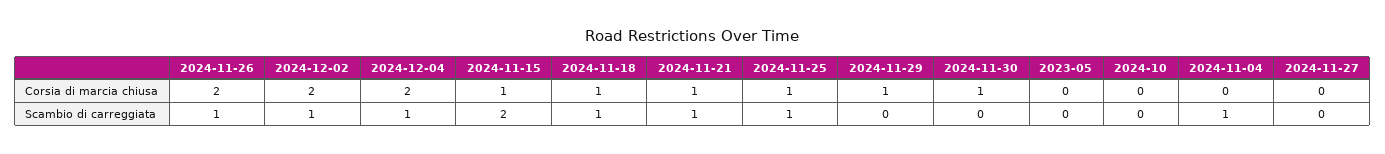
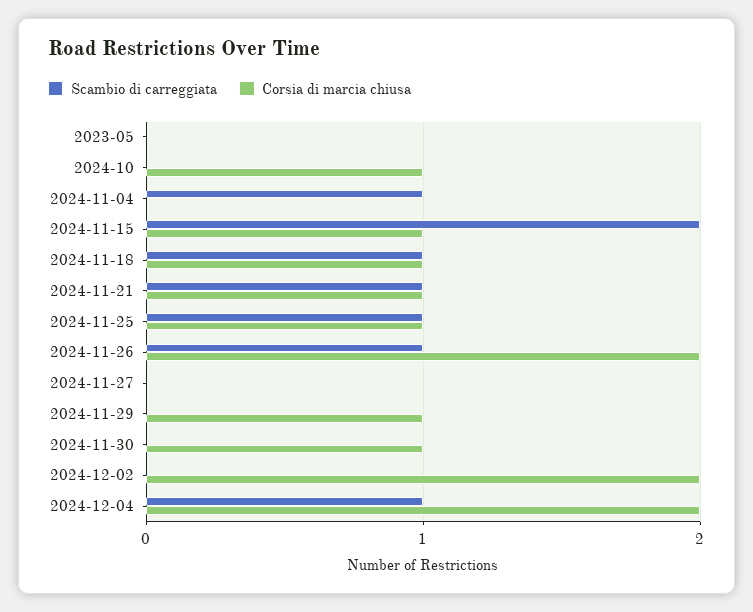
Corsia di marcia chiusa, 2024-10: 0 -> 1
Scambio di carreggiata, 2024-12-02: 1 -> 0

